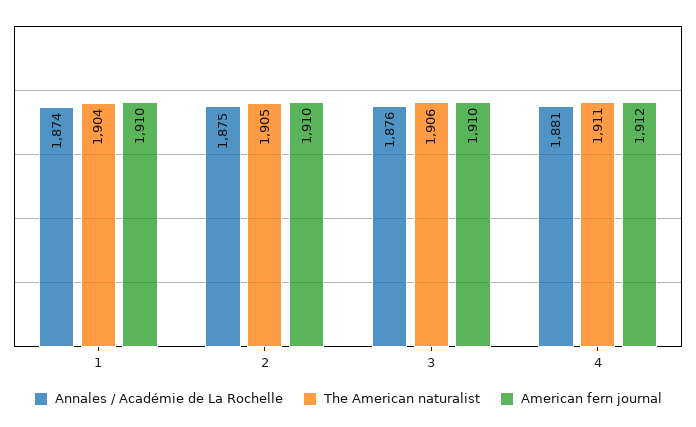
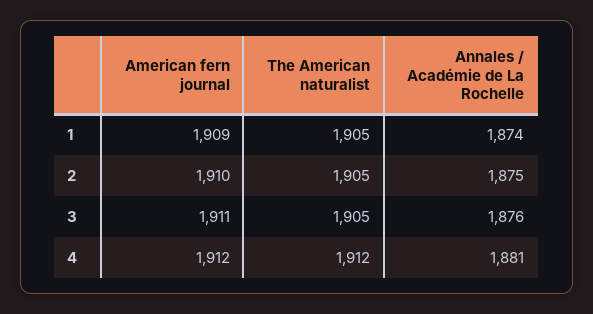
The American naturalist, 1: 1904 -> 1905
American fern journal, 1: 1910 -> 1909
The American naturalist, 3: 1906 -> 1905
American fern journal, 3: 1910 -> 1911
The American naturalist, 4: 1911 -> 1912

